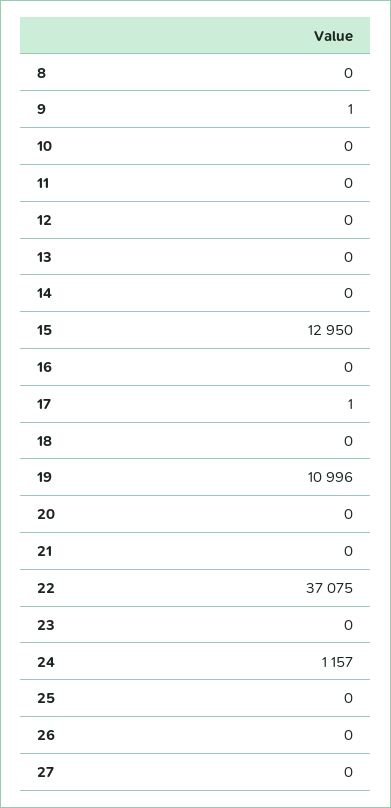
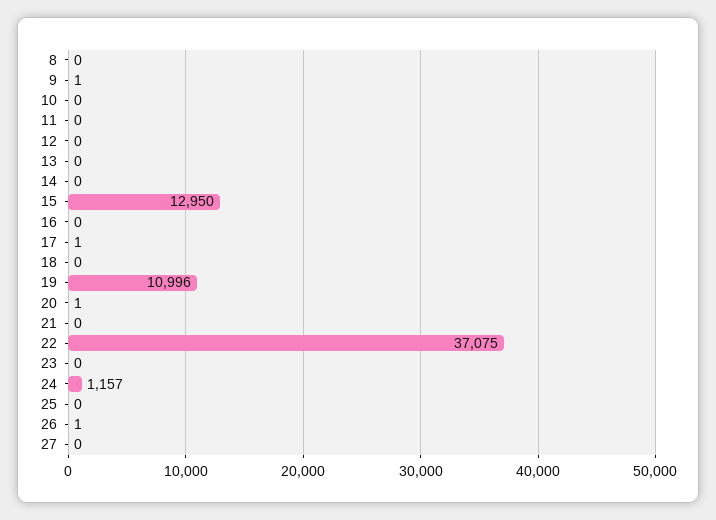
20: 0 -> 1
26: 0 -> 1

